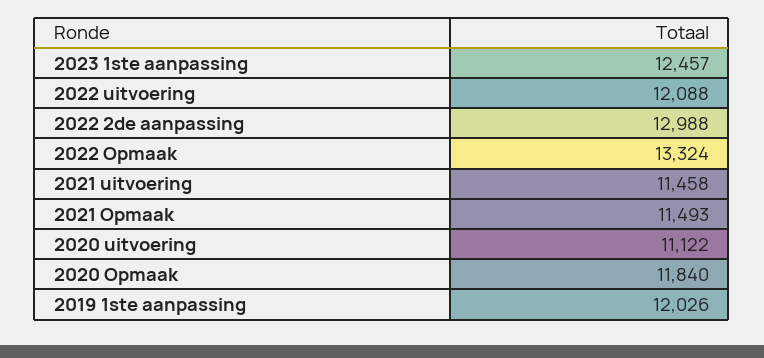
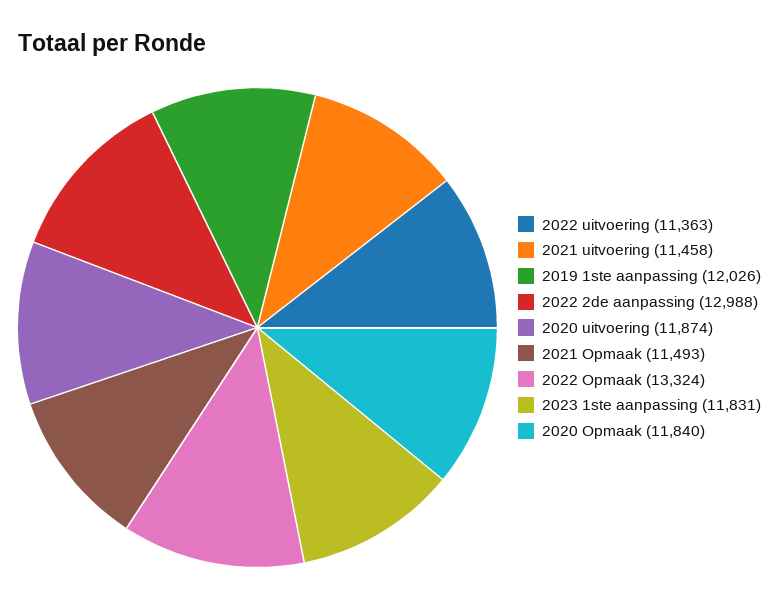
2023 1ste aanpassing: 12457 -> 11831
2022 uitvoering: 12088 -> 11363
2020 uitvoering: 11122 -> 11874

